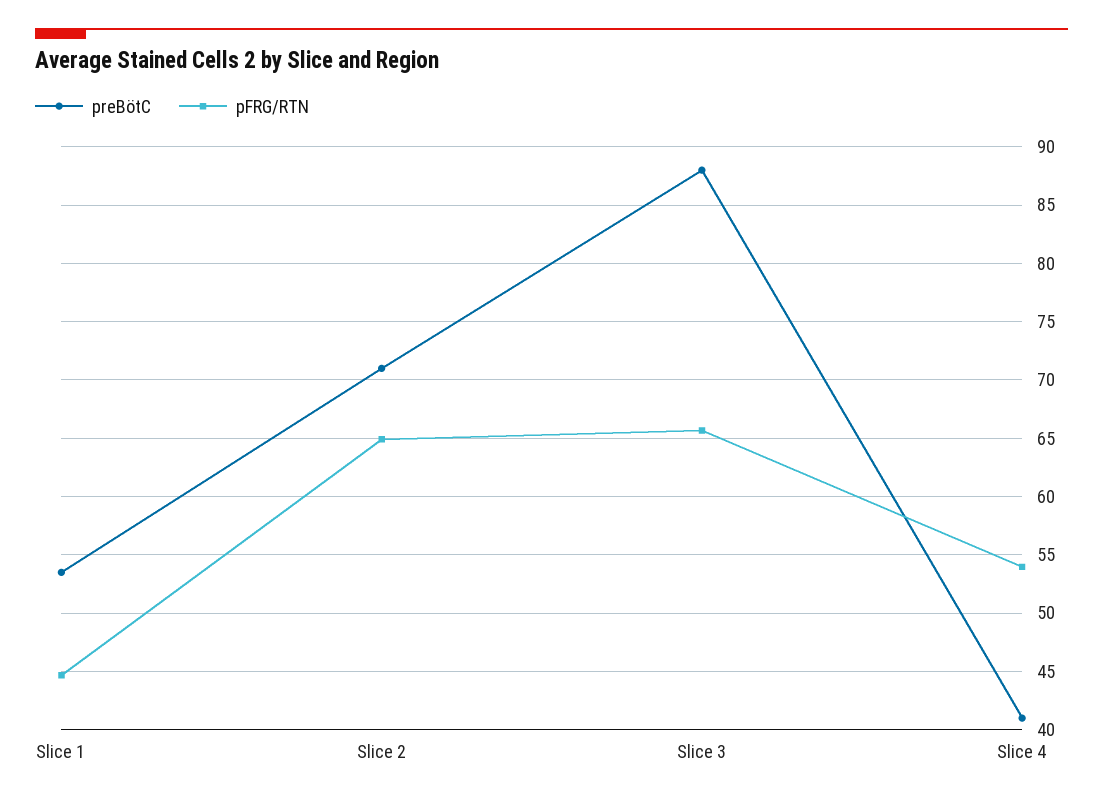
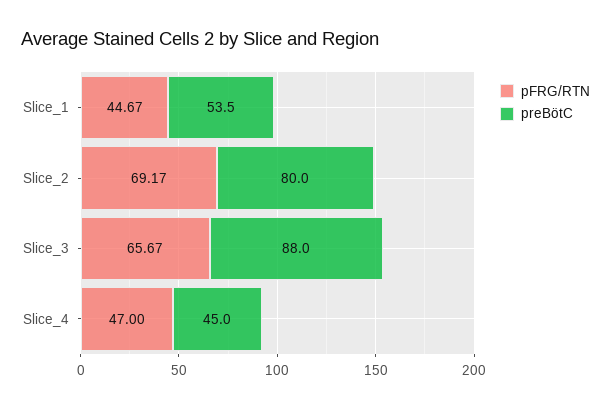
preBötC, Slice 2: 71 -> 80
pFRG/RTN, Slice 2: 65 -> 69.17
preBötC, Slice 4: 41 -> 45
pFRG/RTN, Slice 4: 54 -> 47

